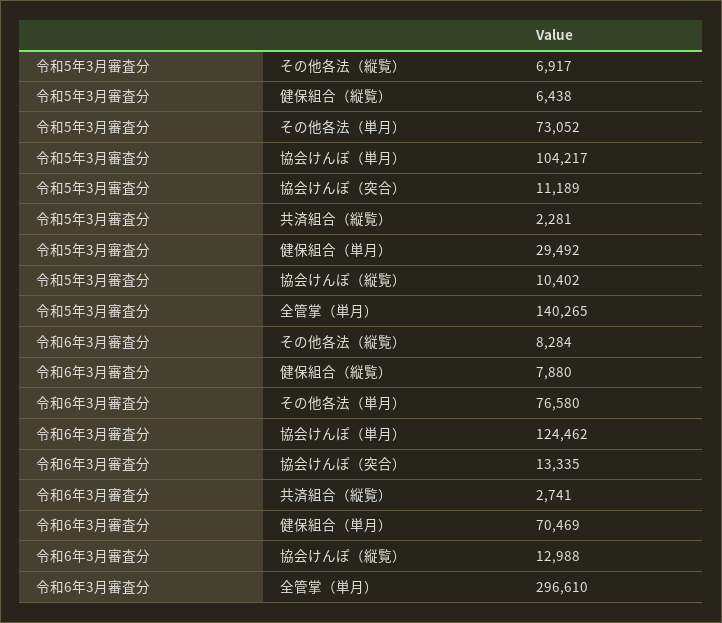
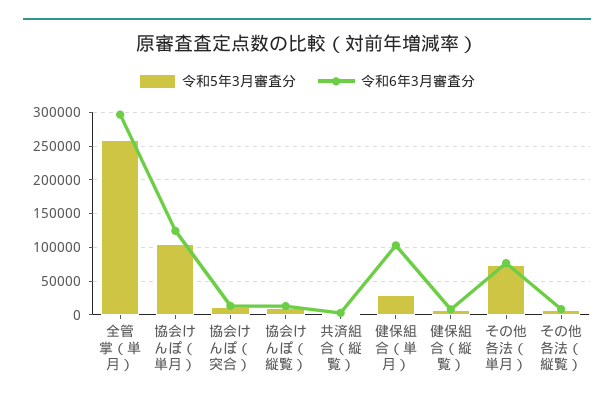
令和5年3月審査分, 全管掌（単月）: 140265 -> 260000
令和6年3月審査分, 健保組合（単月）: 70469 -> 100000

